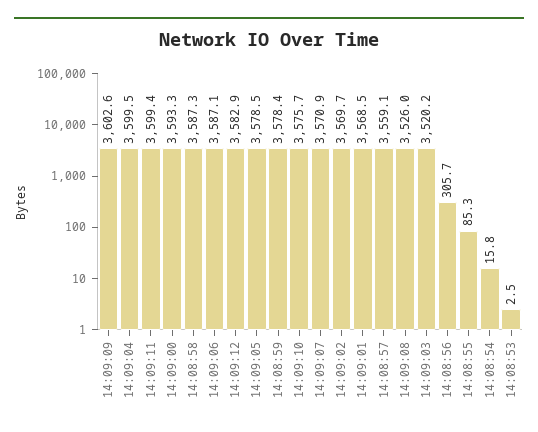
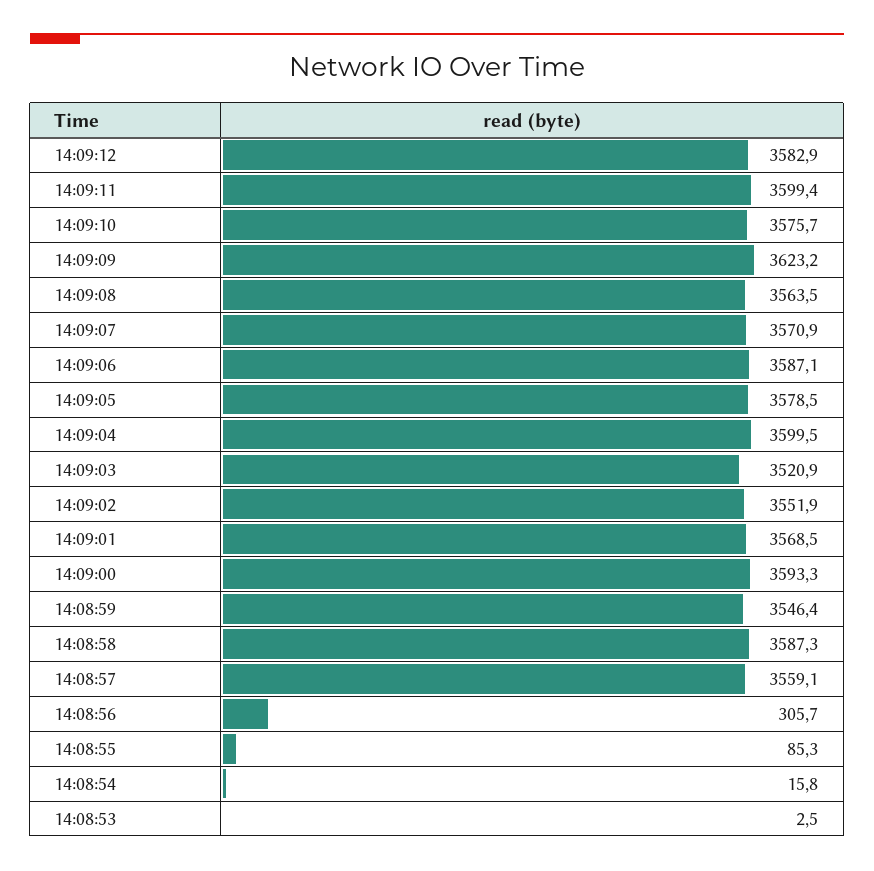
14:09:09: 3602.6 -> 3623.2
14:08:59: 3578.4 -> 3546.4
14:09:02: 3569.7 -> 3551.9
14:09:08: 3526 -> 3563.5
14:09:03: 3520.2 -> 3520.9

